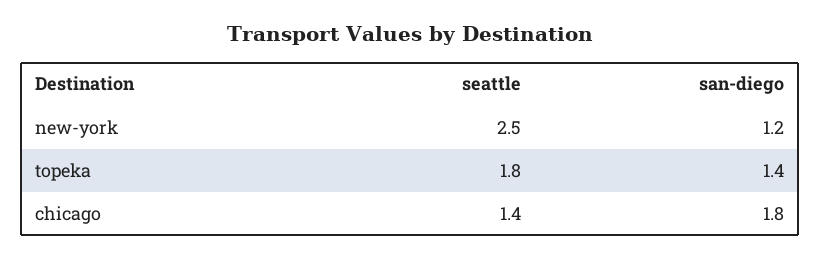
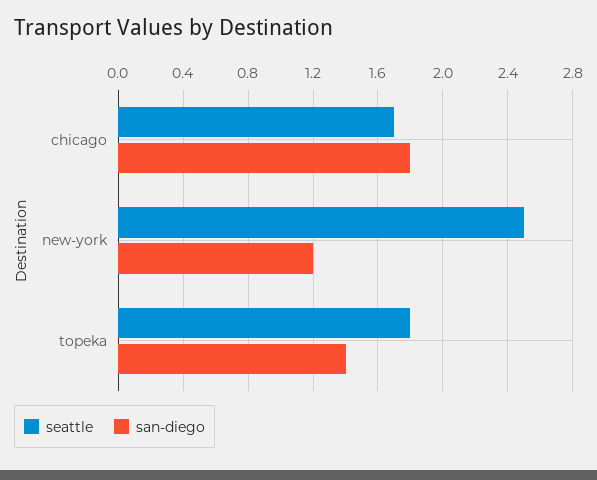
seattle, chicago: 1.4 -> 1.7

